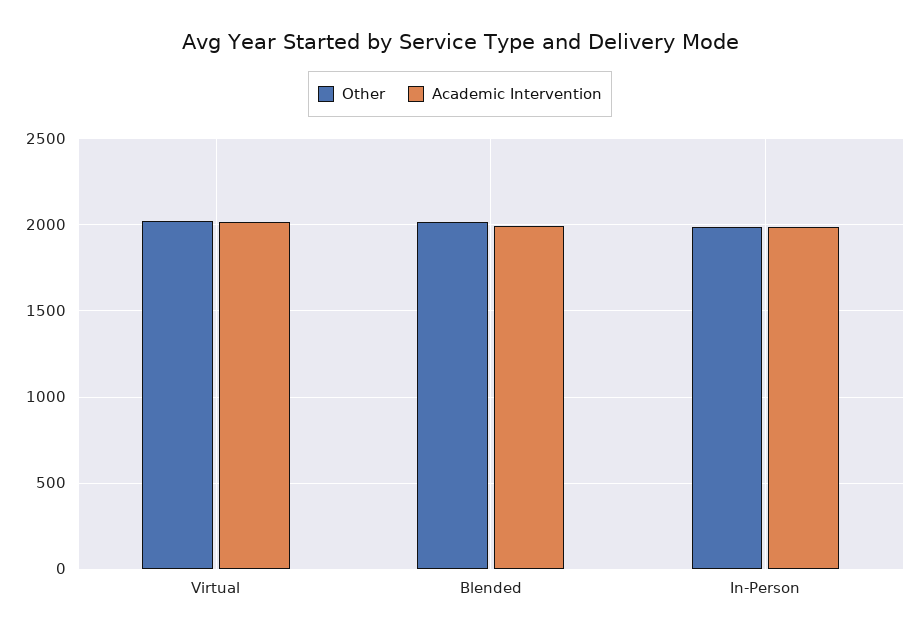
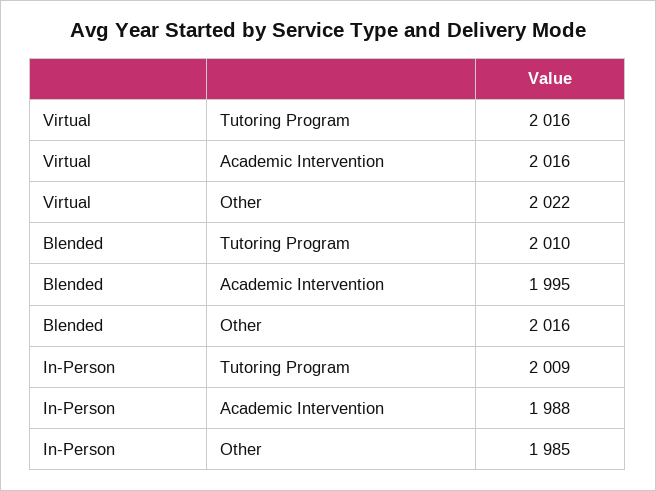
Tutoring Program, Virtual: none -> 2016
Tutoring Program, Blended: none -> 2010
Tutoring Program, In-Person: none -> 2009

